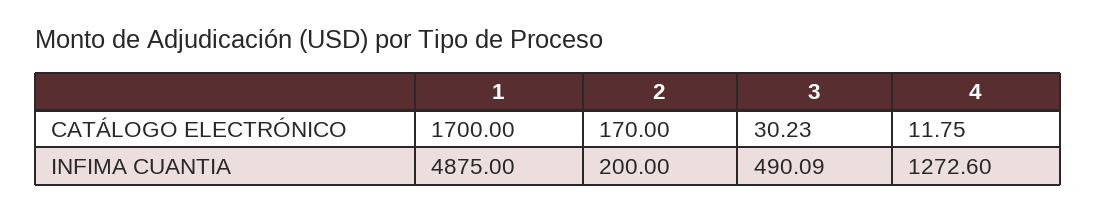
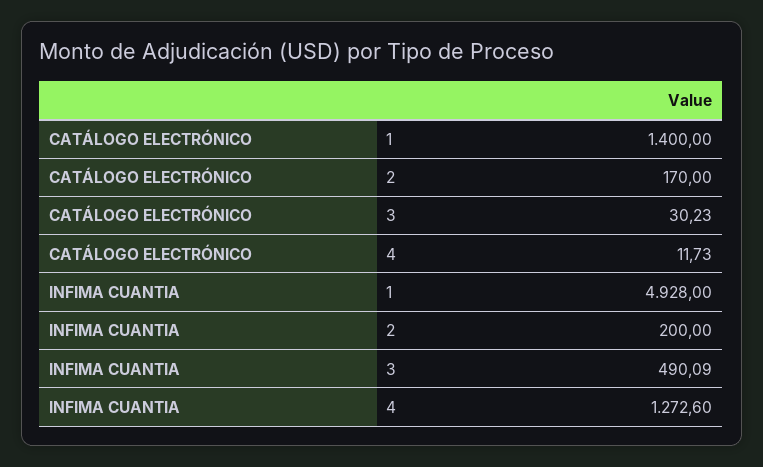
1, CATÁLOGO ELECTRÓNICO: 1700 -> 1400
4, CATÁLOGO ELECTRÓNICO: 11.75 -> 11.73
1, INFIMA CUANTIA: 4875 -> 4928

